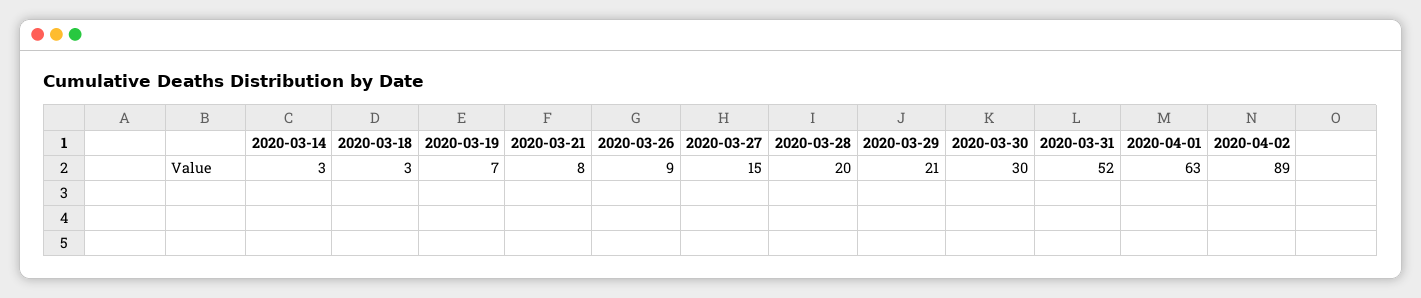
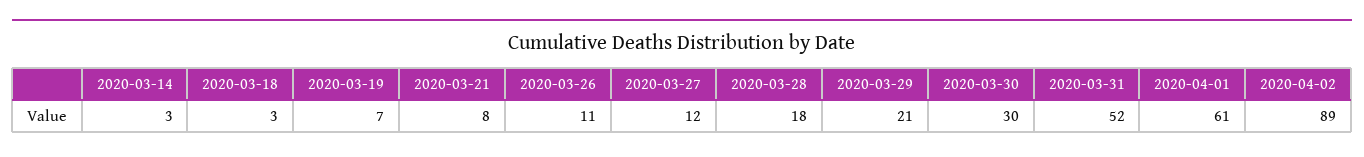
2020-03-26: 9 -> 11
2020-03-27: 15 -> 12
2020-03-28: 20 -> 18
2020-04-01: 63 -> 61

